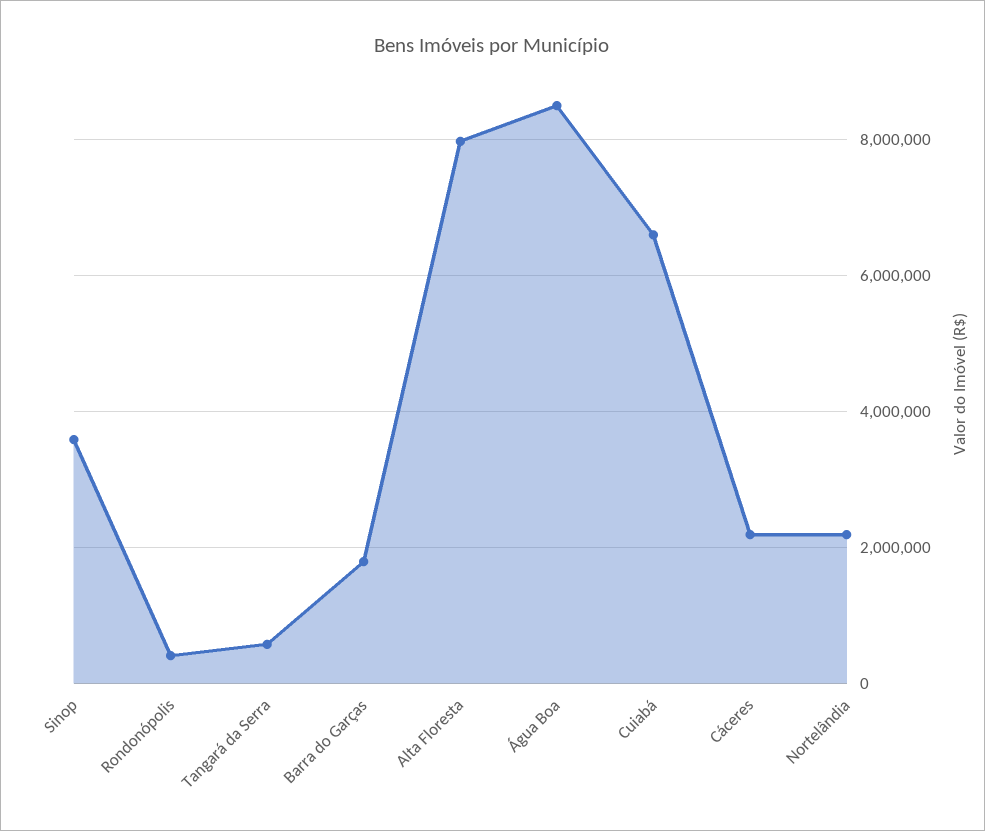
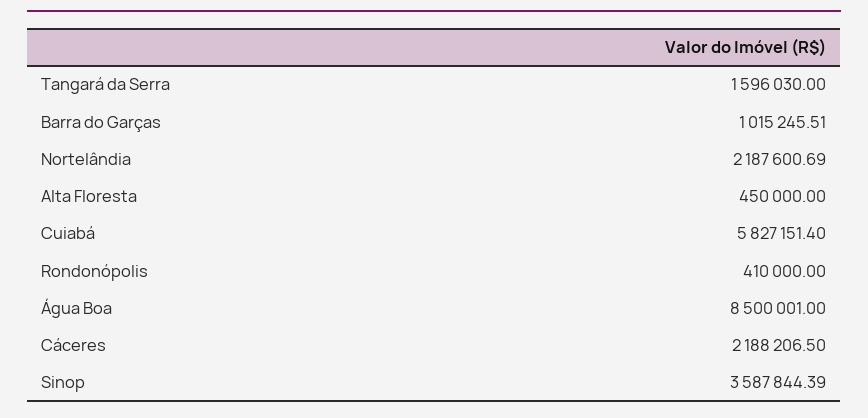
Tangará da Serra: 600000 -> 1596030
Barra do Garças: 1800000 -> 1015245.51
Alta Floresta: 8000000 -> 450000
Cuiabá: 6600000 -> 5827151.4

